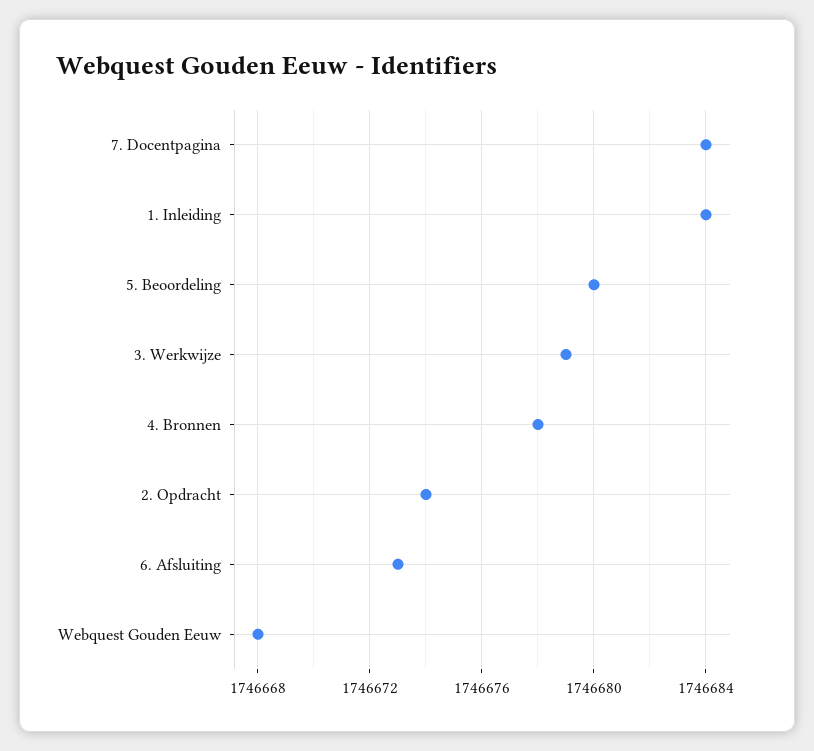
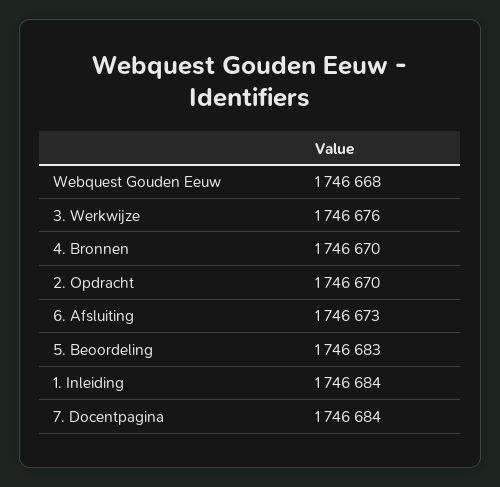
5. Beoordeling: 1746680 -> 1746683
3. Werkwijze: 1746679 -> 1746676
4. Bronnen: 1746678 -> 1746670
2. Opdracht: 1746674 -> 1746670

